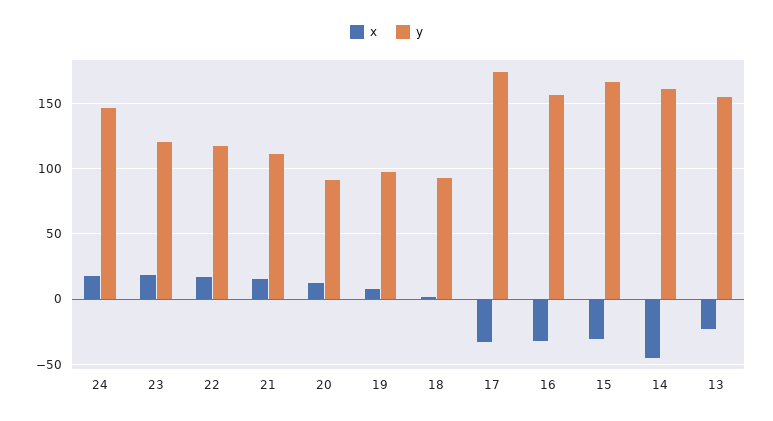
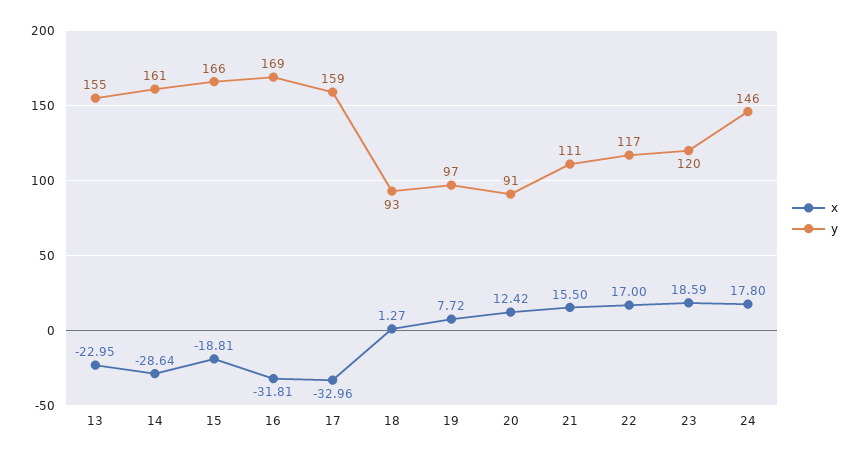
y, 17: 175 -> 159
y, 16: 155 -> 169
x, 15: -30 -> -18.81
x, 14: -45 -> -28.64

